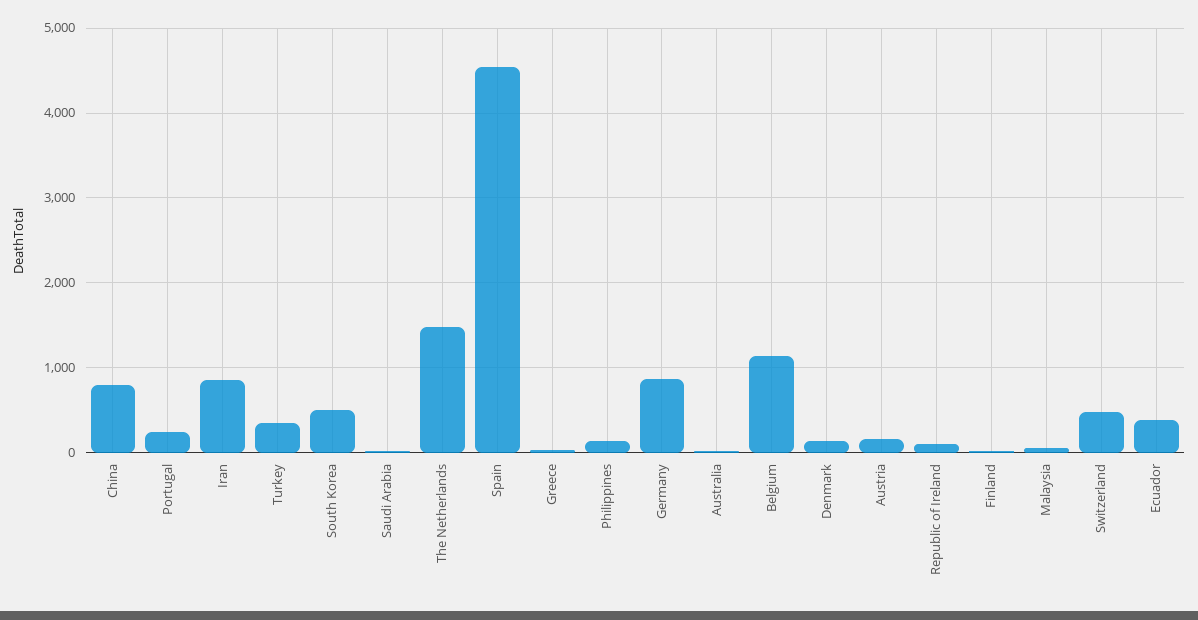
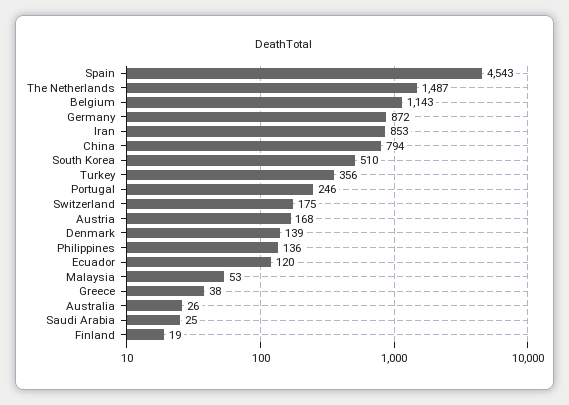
Republic of Ireland: 100 -> none
Switzerland: 500 -> 175
Ecuador: 400 -> 120

